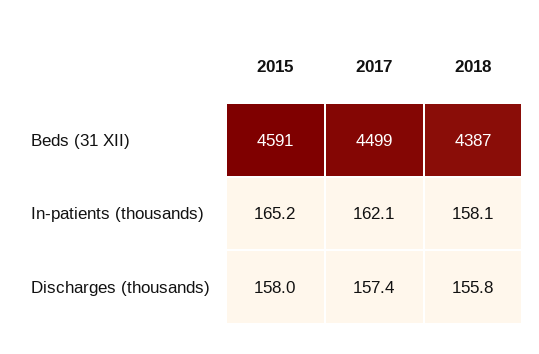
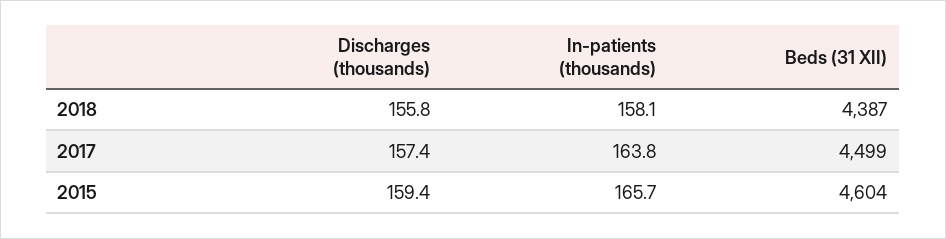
2015, Beds (31 XII): 4591 -> 4604
2015, In-patients (thousands): 165.2 -> 165.7
2017, In-patients (thousands): 162.1 -> 163.8
2015, Discharges (thousands): 158 -> 159.4

